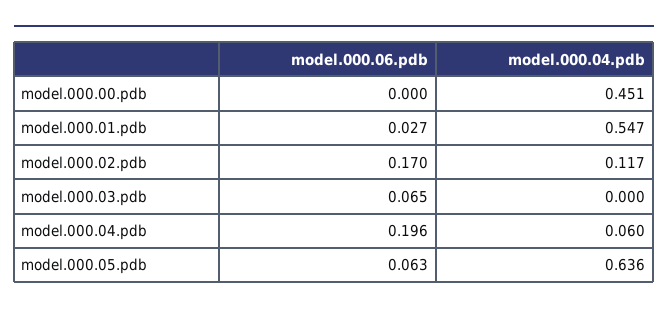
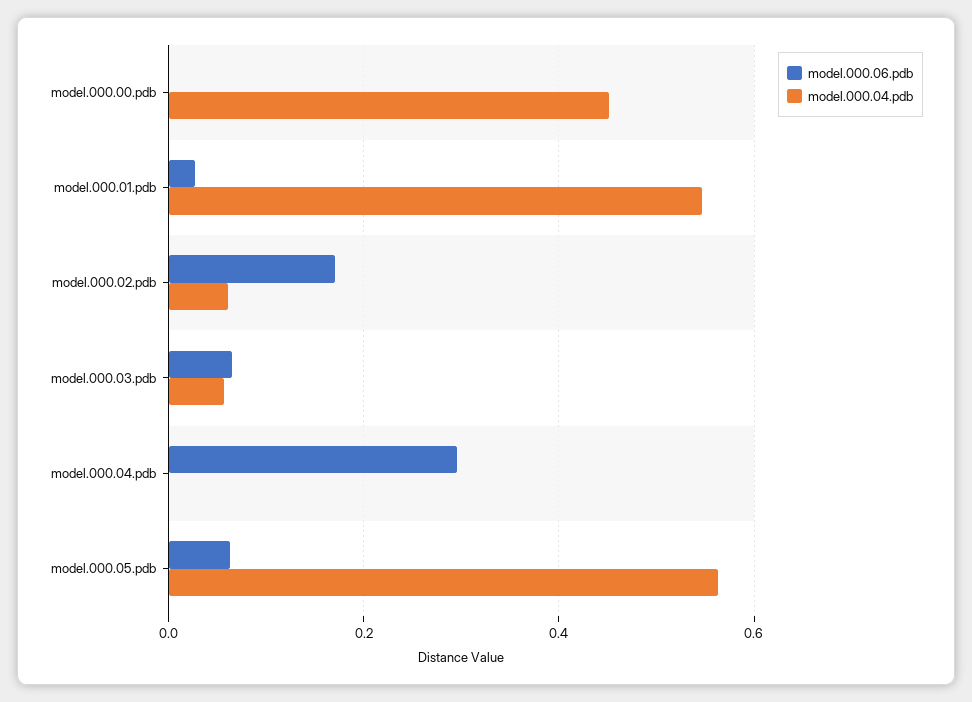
model.000.04.pdb, model.000.02.pdb: 0.117 -> 0.06
model.000.04.pdb, model.000.03.pdb: 0 -> 0.06
model.000.06.pdb, model.000.04.pdb: 0.196 -> 0.3
model.000.04.pdb, model.000.04.pdb: 0.06 -> 0
model.000.04.pdb, model.000.05.pdb: 0.636 -> 0.56

